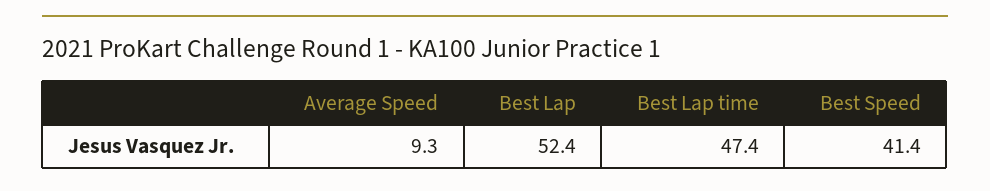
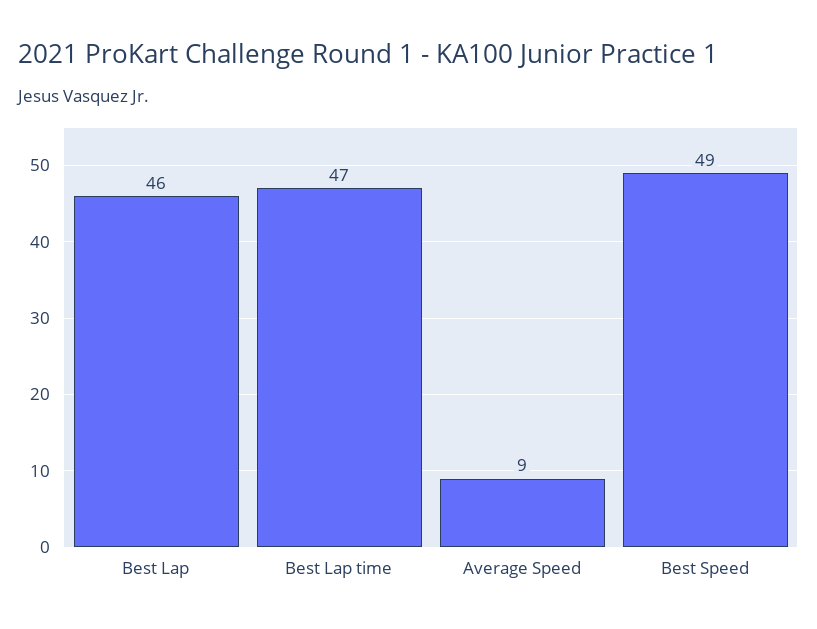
Best Lap: 52.4 -> 46
Best Speed: 41.4 -> 49

